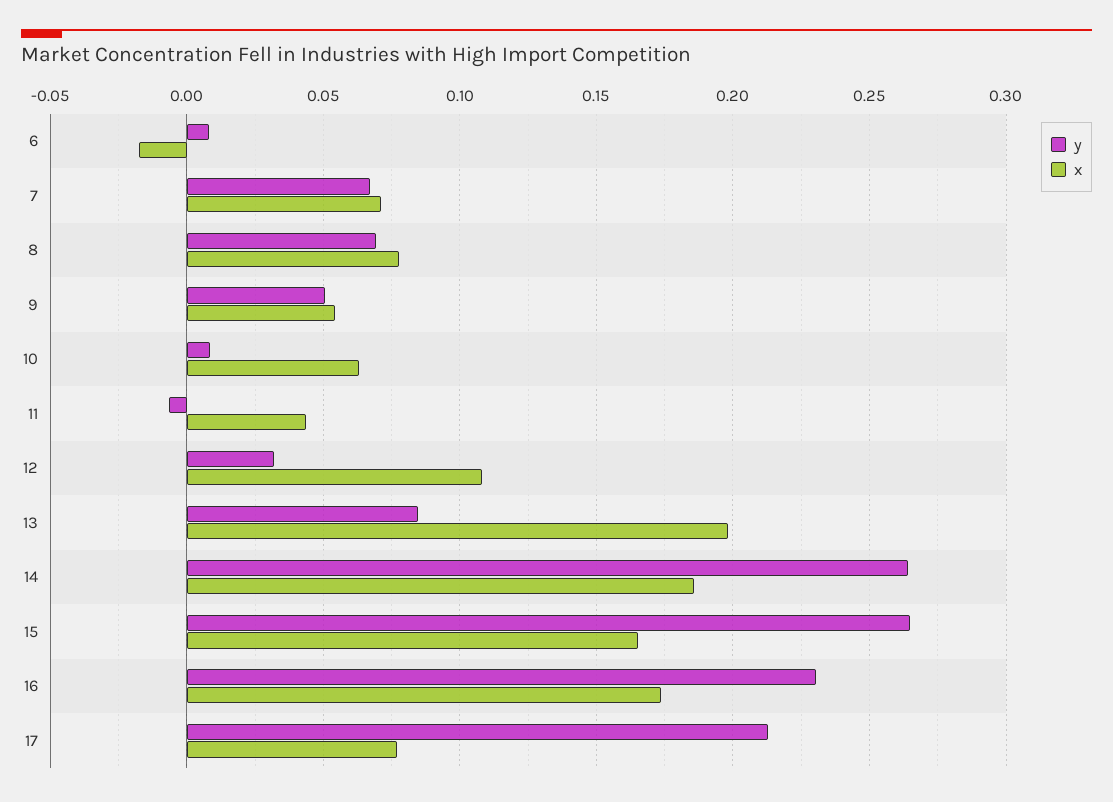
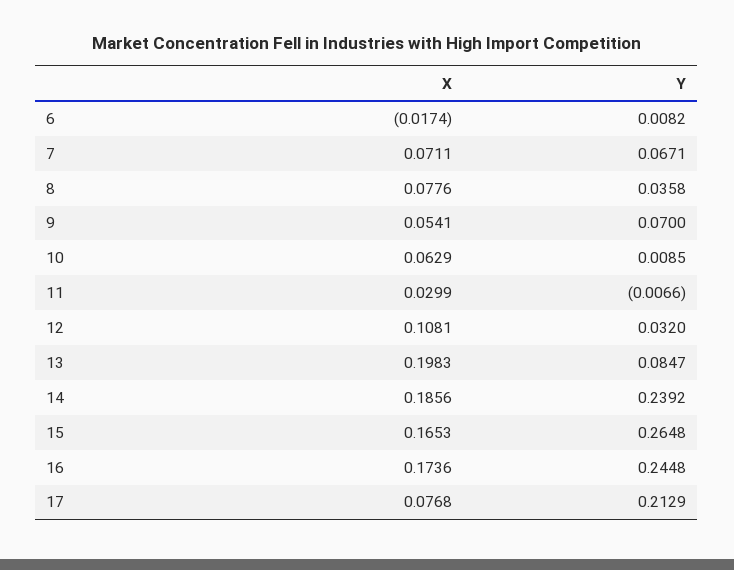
y, 8: 0.07 -> 0.0358
y, 9: 0.05 -> 0.07
x, 11: 0.045 -> 0.0299
y, 14: 0.265 -> 0.2392
y, 16: 0.23 -> 0.2448

